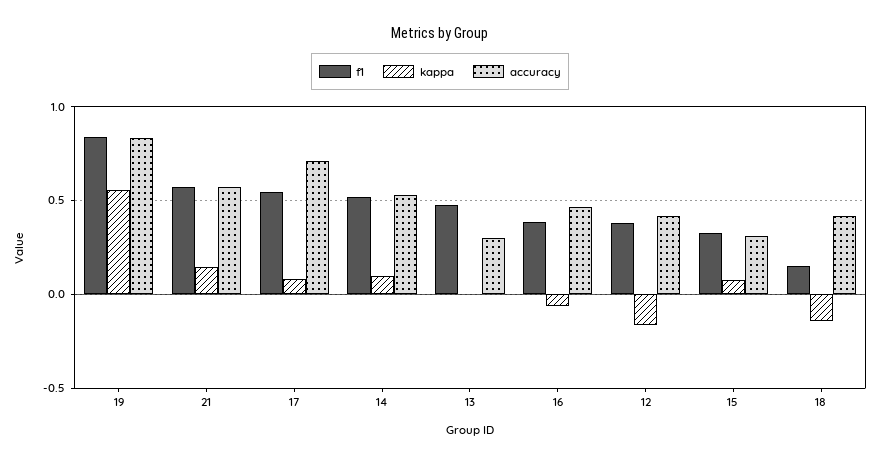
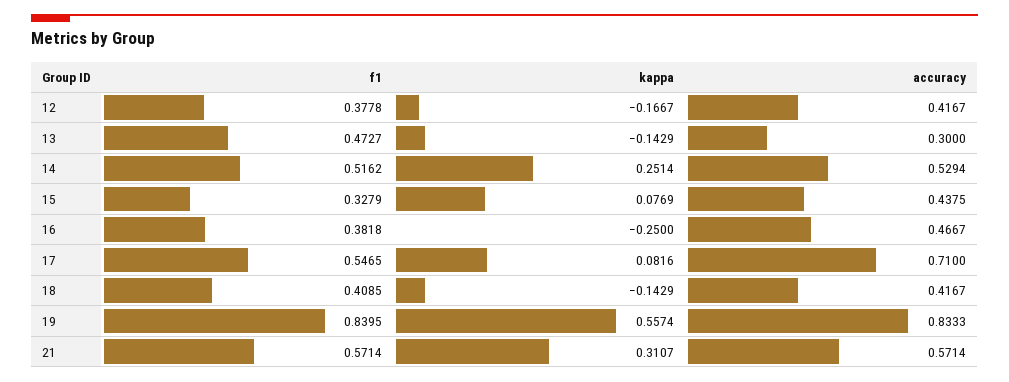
kappa, 21: 0.15 -> 0.3107
kappa, 14: 0.1 -> 0.2514
kappa, 13: 0 -> -0.1429
kappa, 16: -0.05 -> -0.25
accuracy, 15: 0.3 -> 0.4375
f1, 18: 0.15 -> 0.4085

